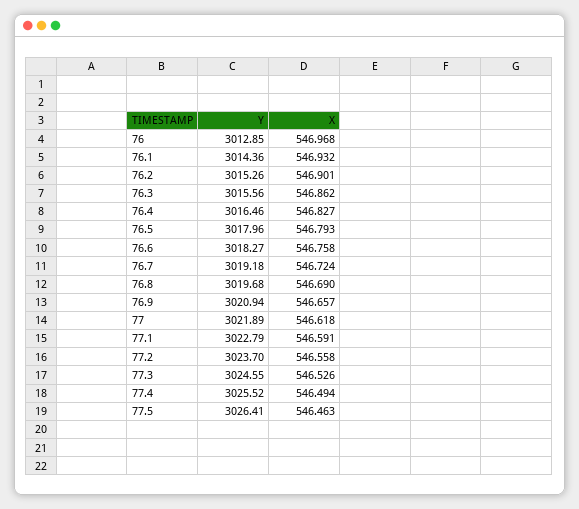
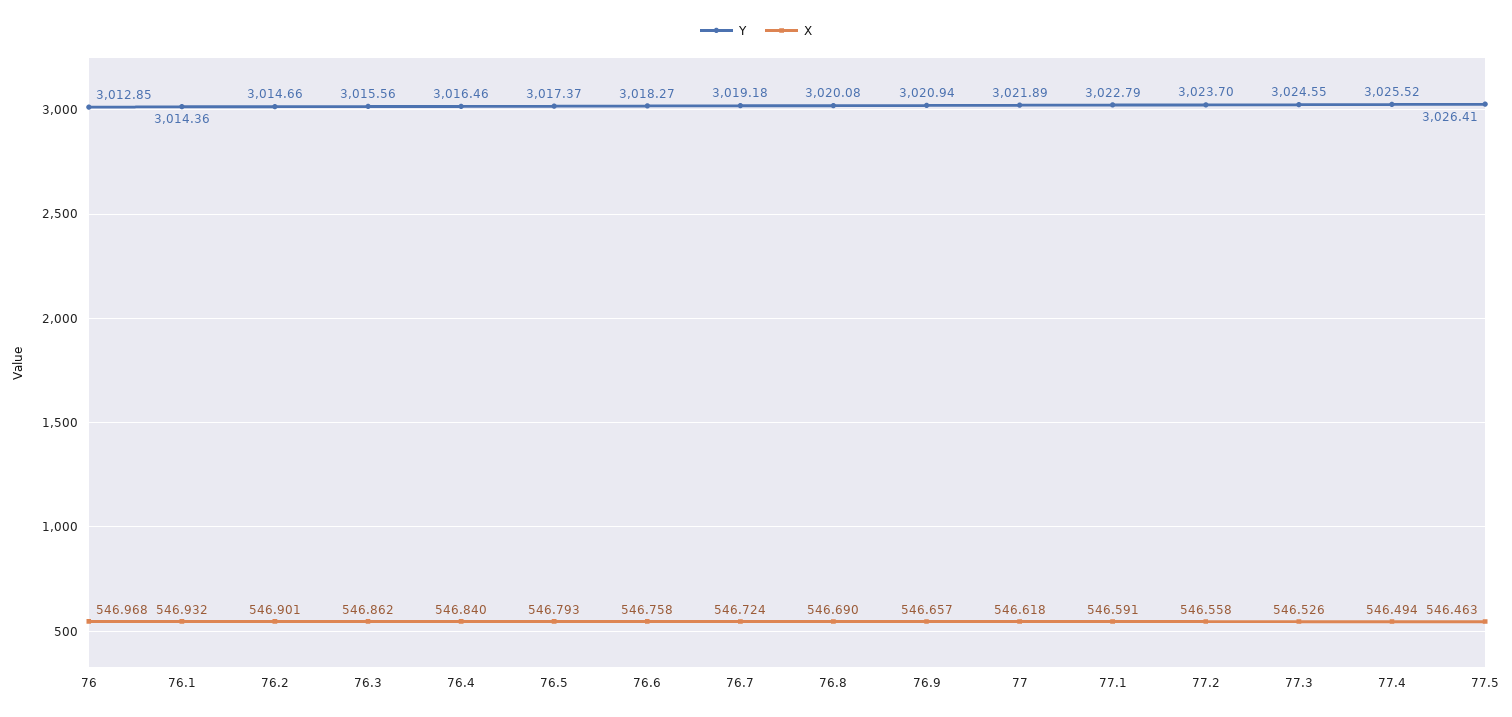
Y, 76.2: 3015.26 -> 3014.66
X, 76.4: 546.827 -> 546.84
Y, 76.5: 3017.96 -> 3017.37
Y, 76.8: 3019.68 -> 3020.08

